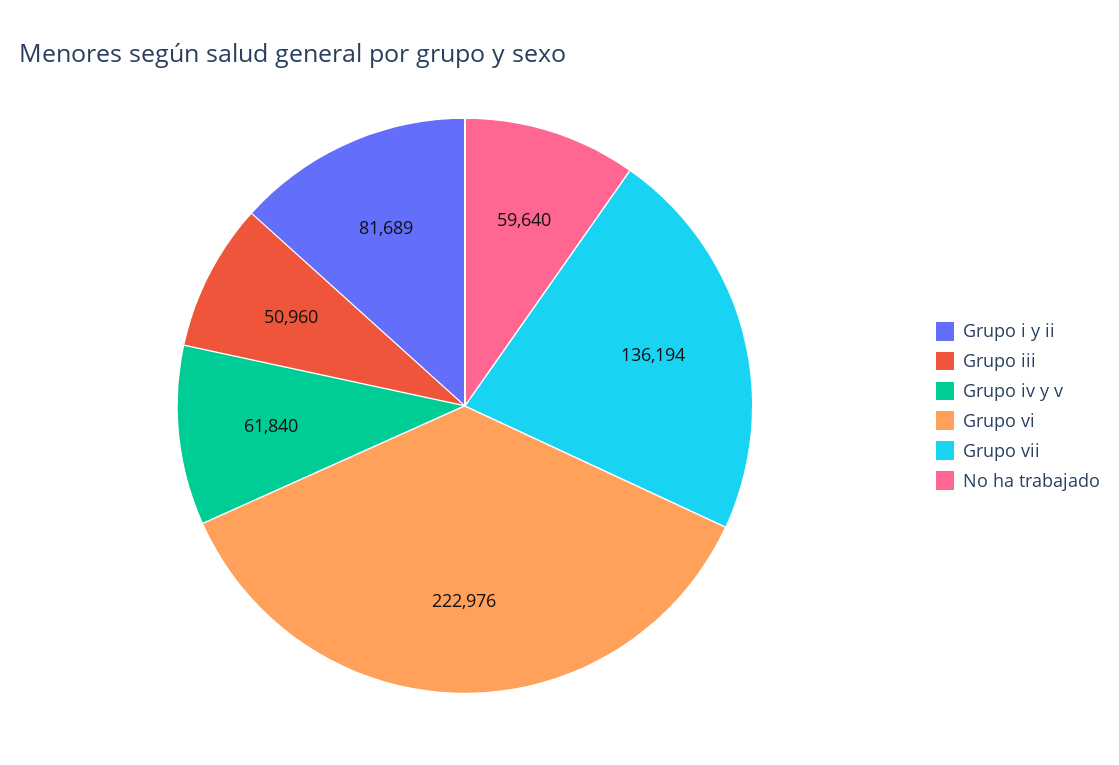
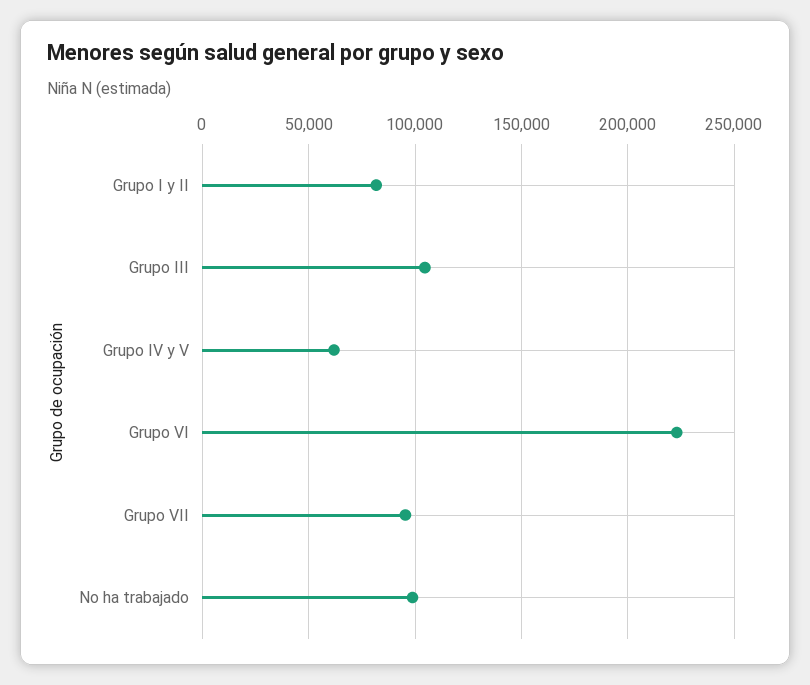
Grupo iii: 50960 -> 105000
Grupo vii: 136194 -> 95000
No ha trabajado: 59640 -> 100000

